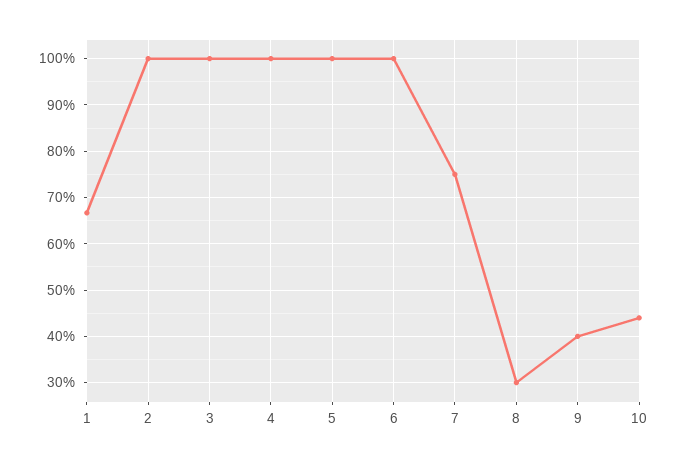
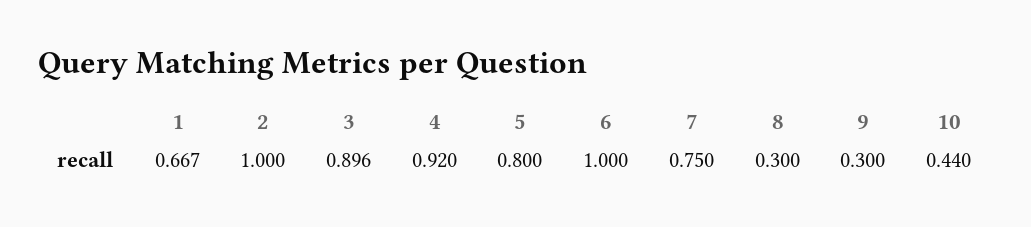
3: 1 -> 0.896
4: 1 -> 0.92
5: 1 -> 0.8
9: 0.4 -> 0.3

